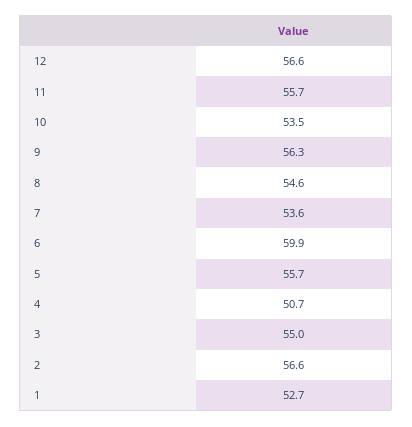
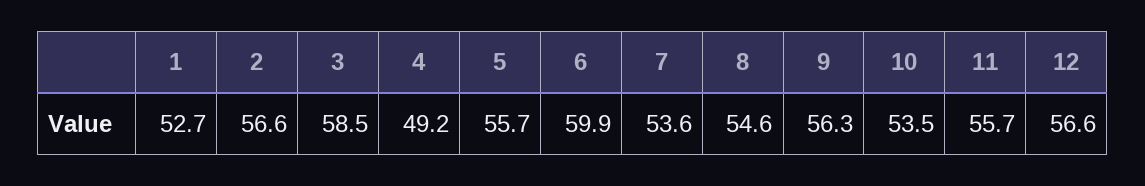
4: 50.7 -> 49.2
3: 55 -> 58.5

